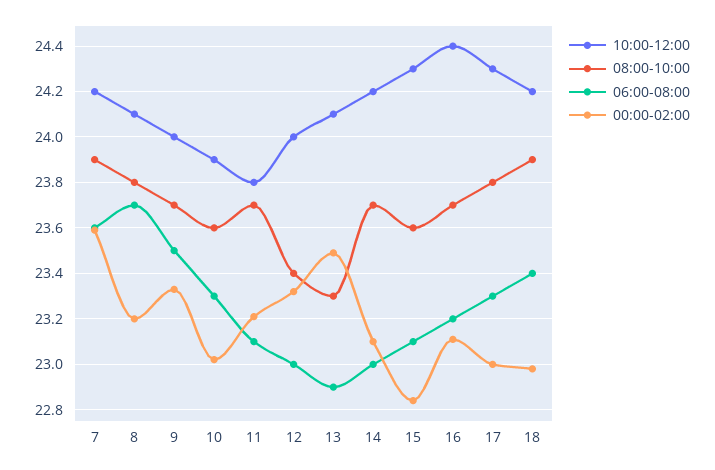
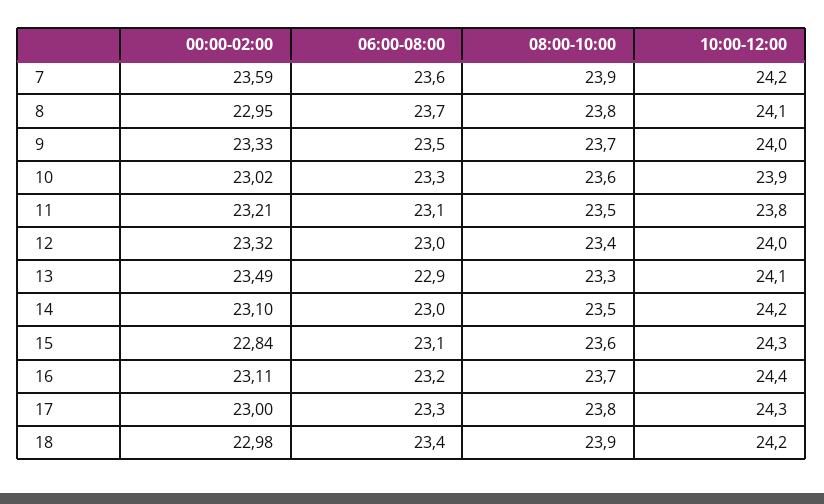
00:00-02:00, 8: 23.2 -> 22.95
08:00-10:00, 11: 23.7 -> 23.5
08:00-10:00, 14: 23.7 -> 23.5

